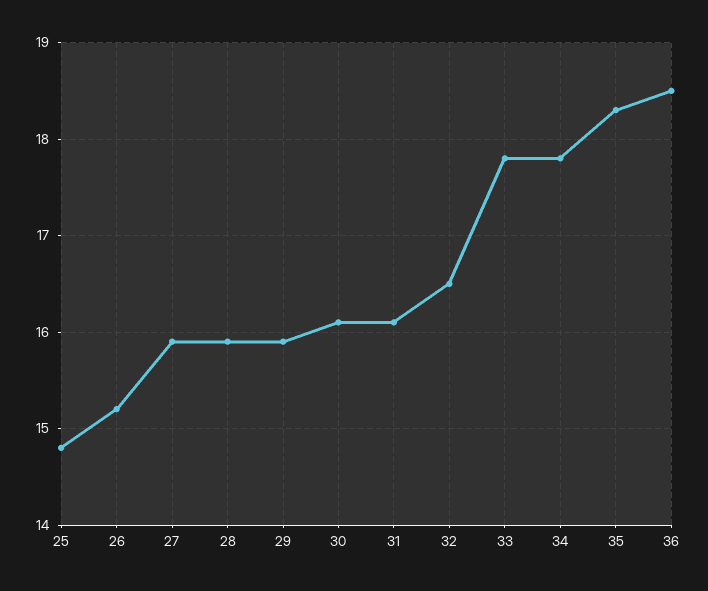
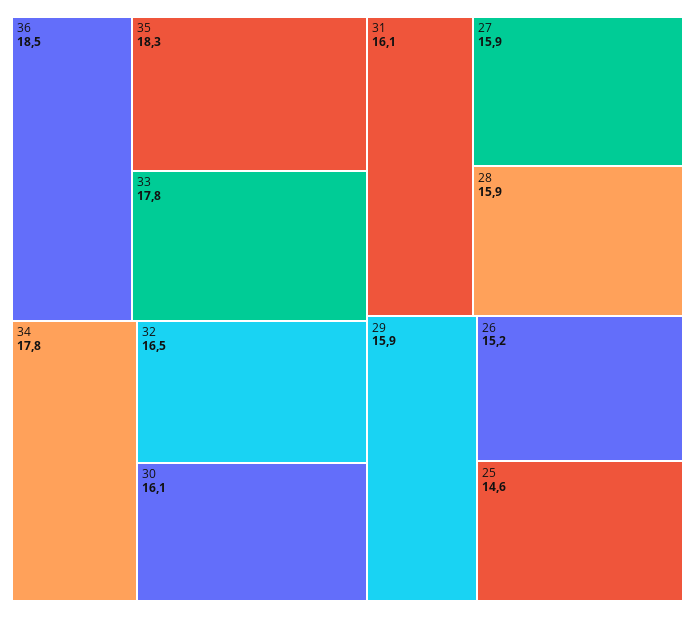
25: 14.8 -> 14.6

